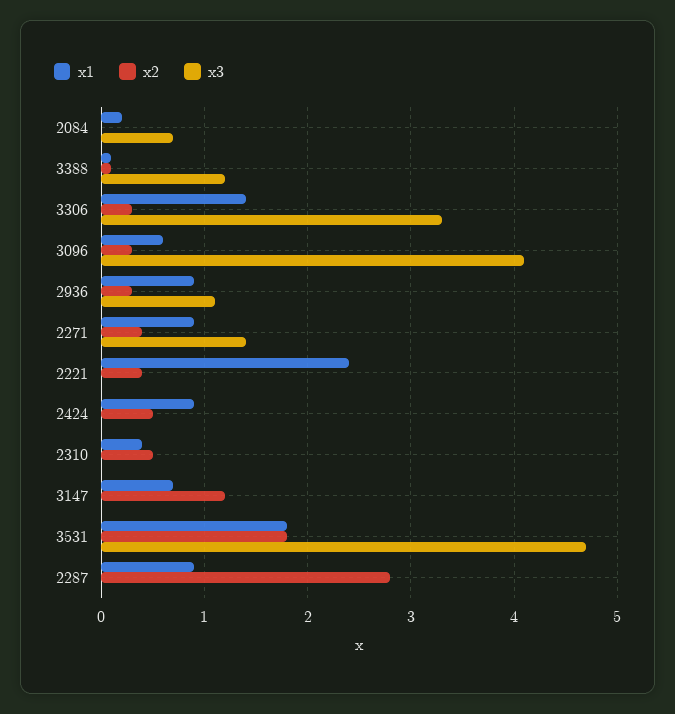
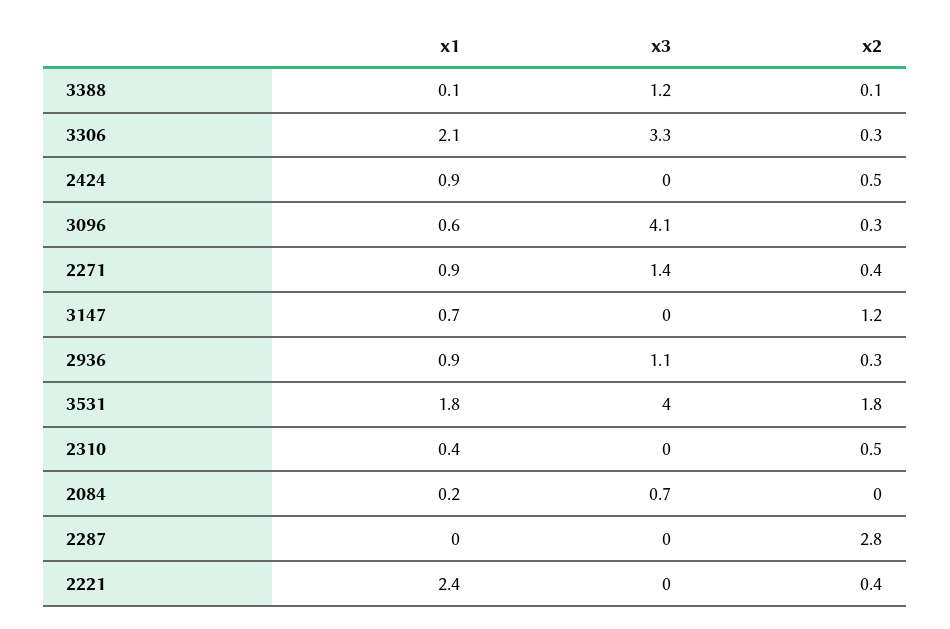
x1, 3306: 1.4 -> 2.1
x3, 3531: 4.7 -> 4
x1, 2287: 0.9 -> 0

